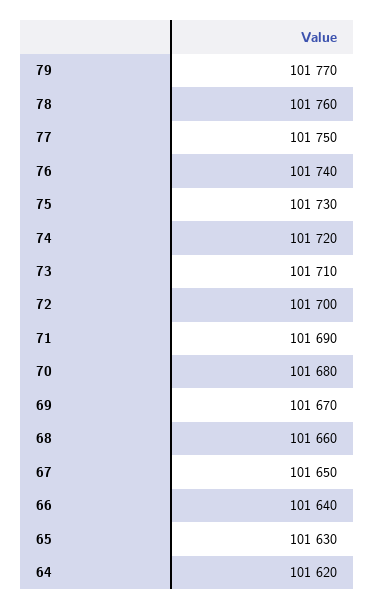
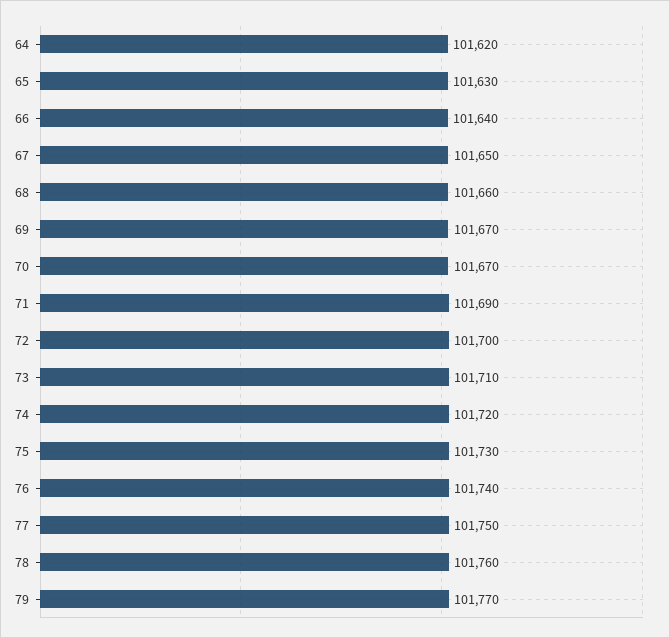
70: 101680 -> 101670

